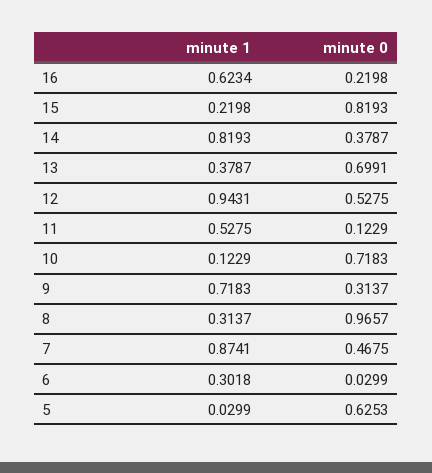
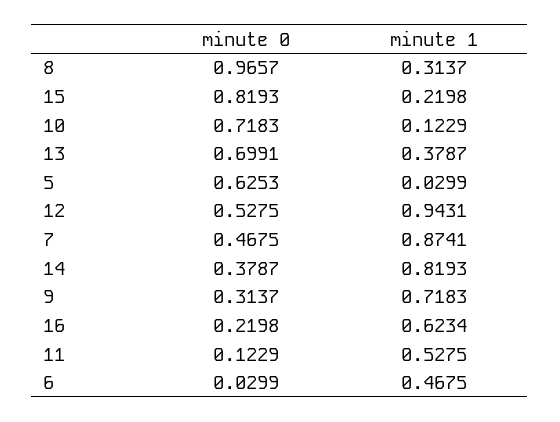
minute 1, 6: 0.3018 -> 0.4675

